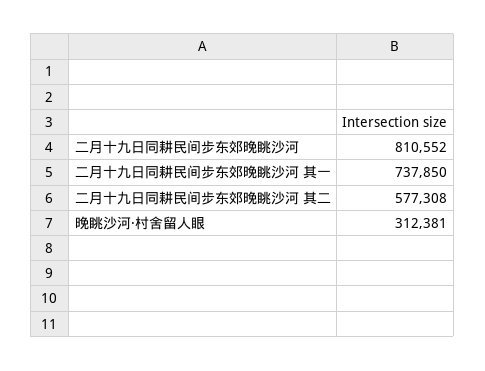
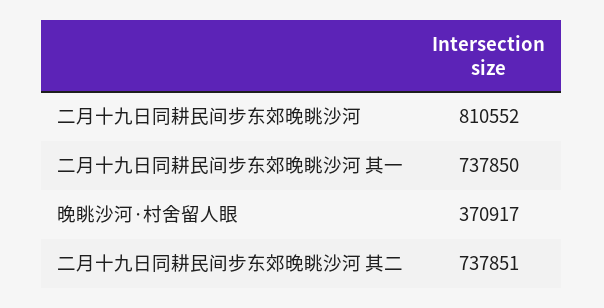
二月十九日同耕民间步东郊晚眺沙河 其二: 577308 -> 737851
晚眺沙河·村舍留人眼: 312381 -> 370917

